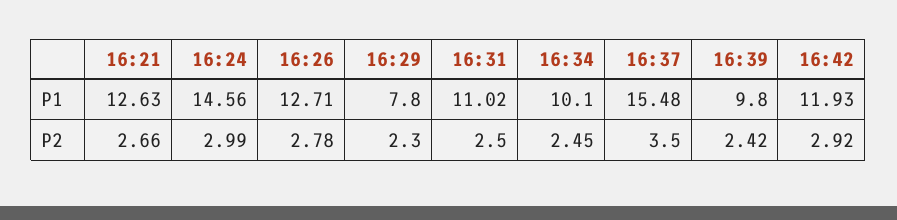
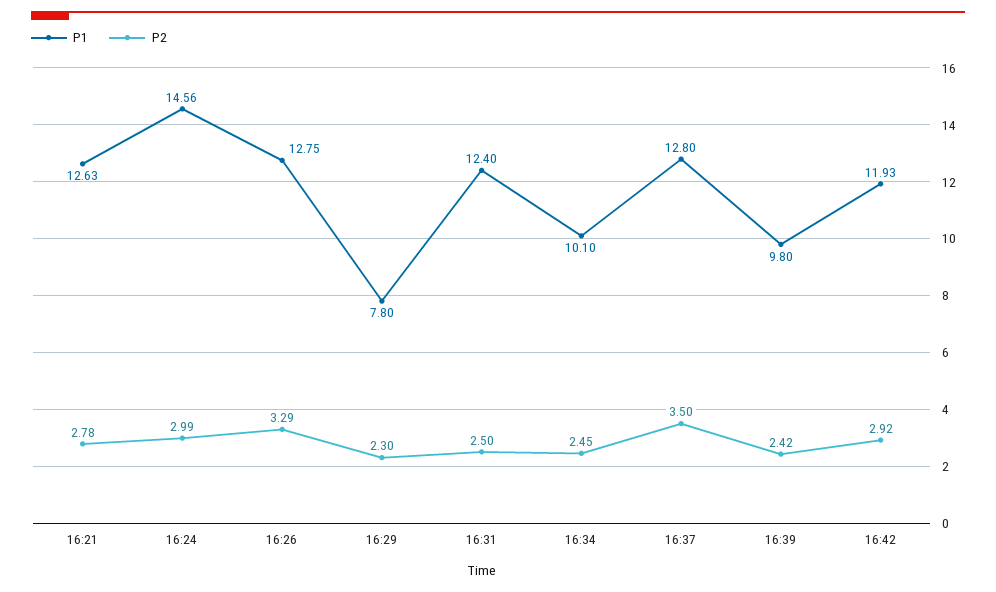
P1, 16:26: 12.71 -> 12.75
P1, 16:31: 11.02 -> 12.4
P1, 16:37: 15.48 -> 12.8
P2, 16:21: 2.66 -> 2.78
P2, 16:26: 2.78 -> 3.29

